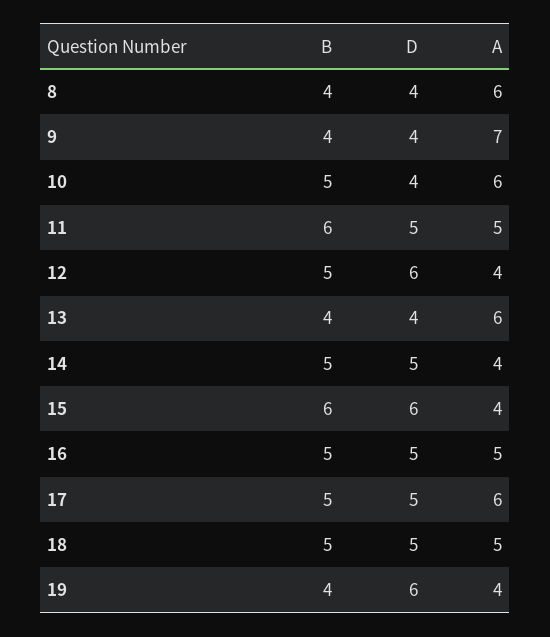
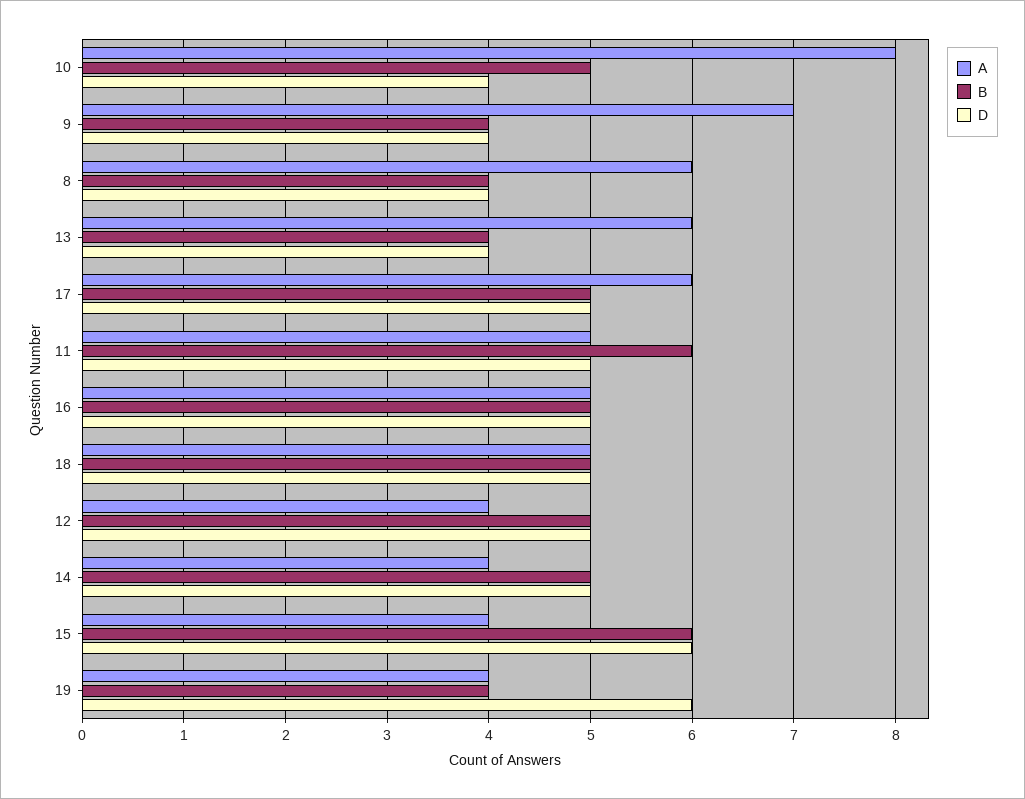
A, 10: 6 -> 8
D, 12: 6 -> 5

